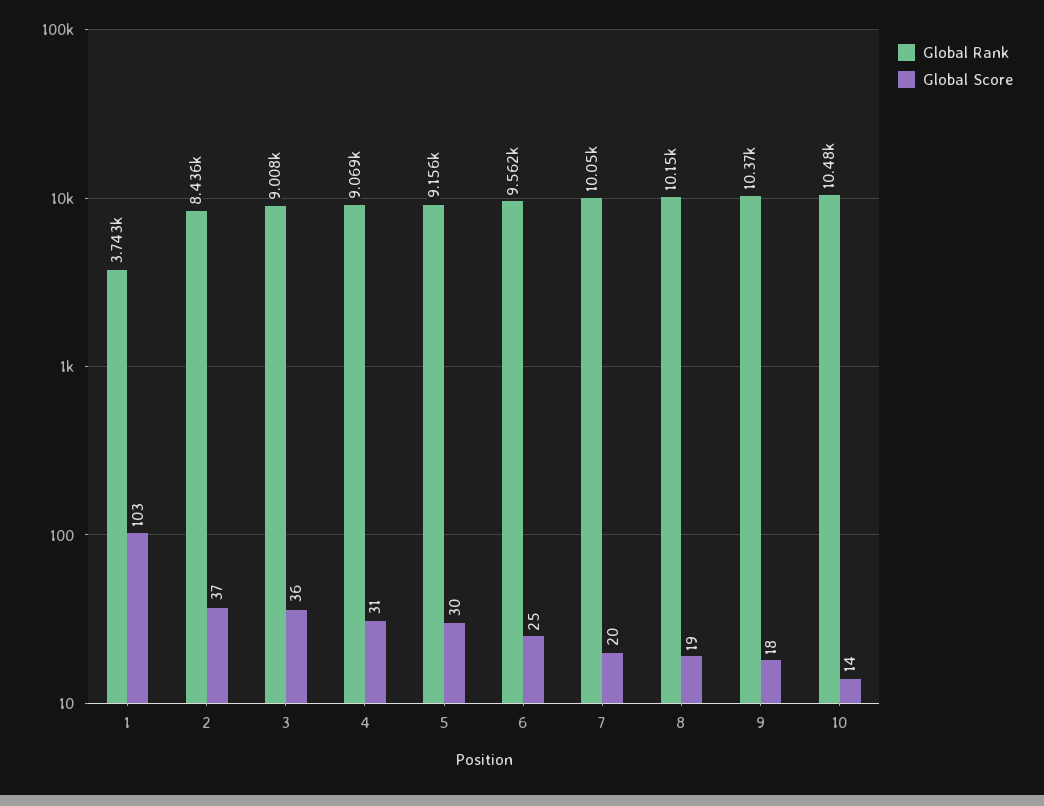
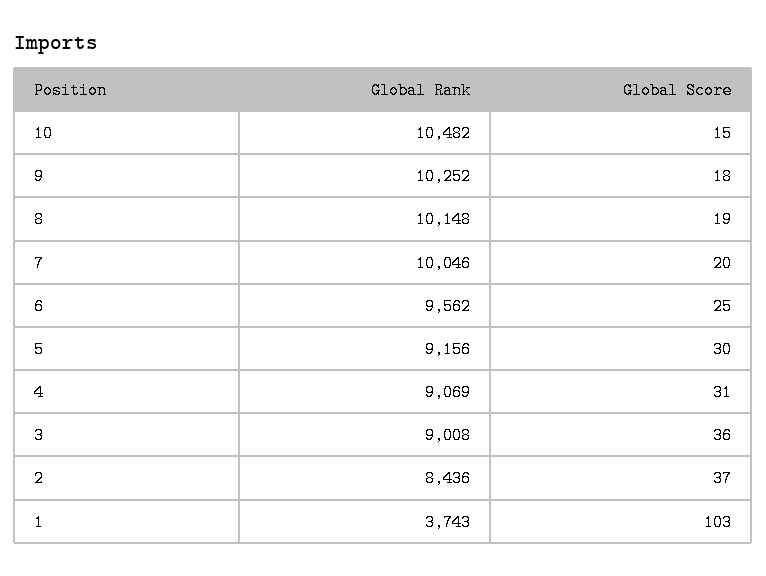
Global Rank, 9: 10370 -> 10252
Global Score, 10: 14 -> 15

